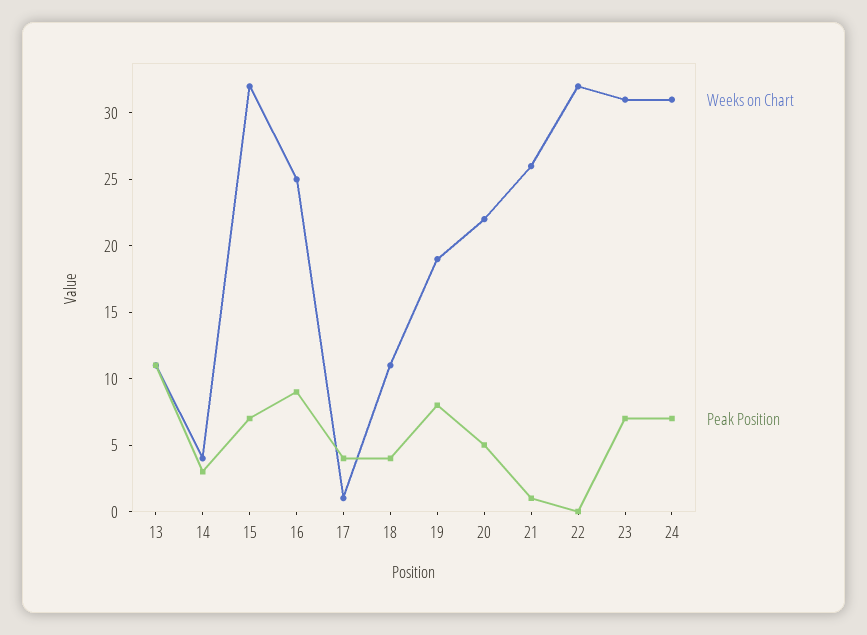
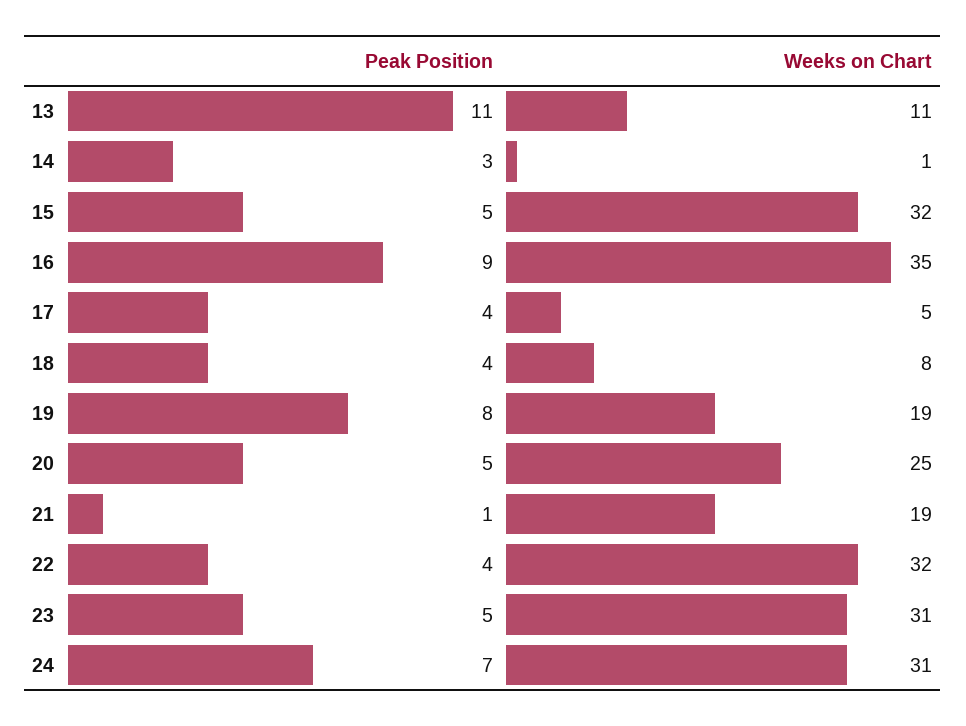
Weeks on Chart, 14: 4 -> 1
Peak Position, 15: 7 -> 5
Weeks on Chart, 16: 25 -> 35
Weeks on Chart, 17: 1 -> 5
Weeks on Chart, 18: 11 -> 8
Weeks on Chart, 20: 22 -> 25
Weeks on Chart, 21: 26 -> 19
Peak Position, 22: 0 -> 4
Peak Position, 23: 7 -> 5

